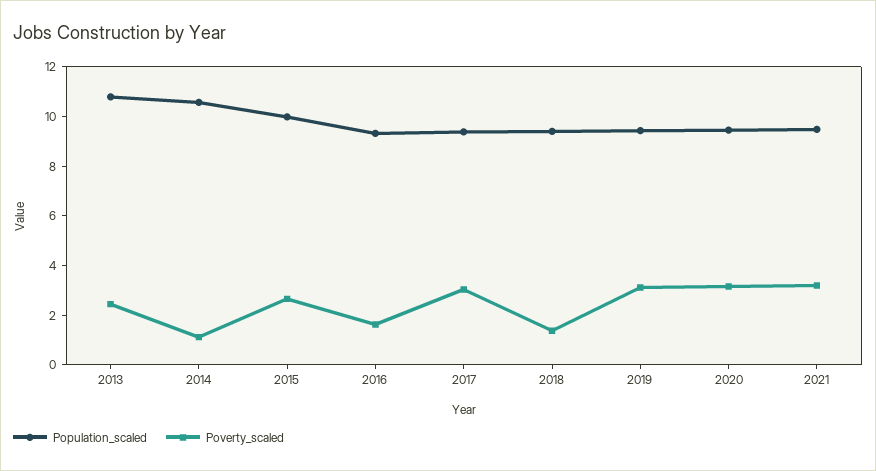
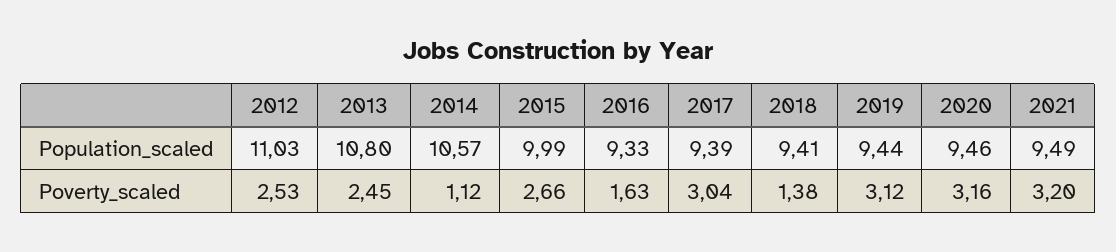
Population_scaled, 2012: none -> 11.03
Poverty_scaled, 2012: none -> 2.53

